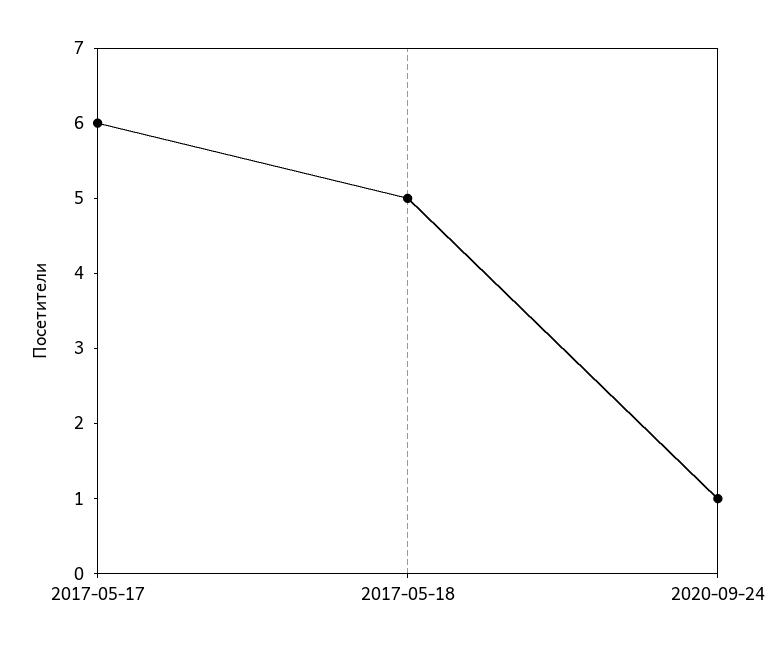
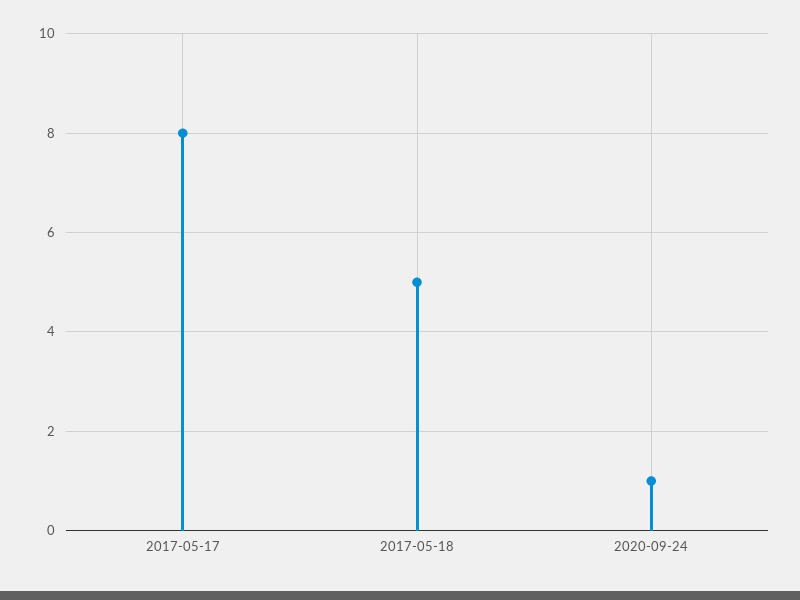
2017-05-17: 6 -> 8

